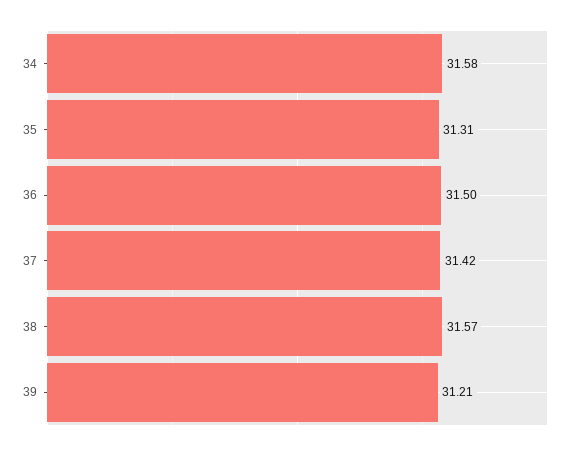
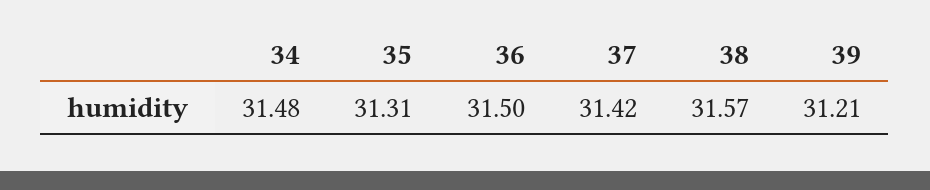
34: 31.58 -> 31.48

